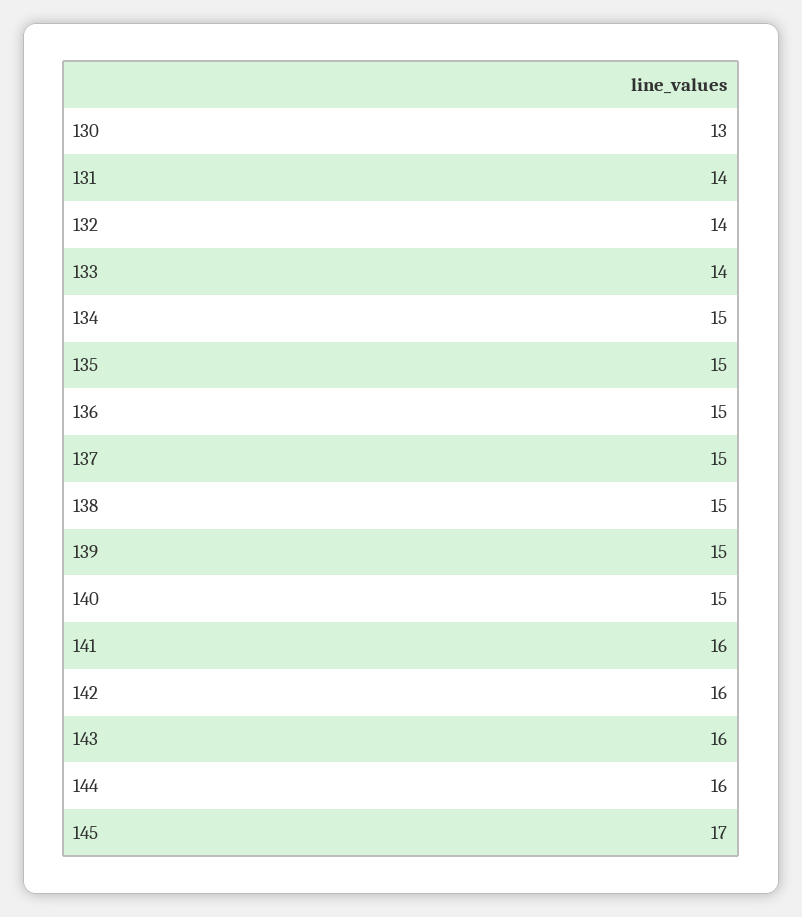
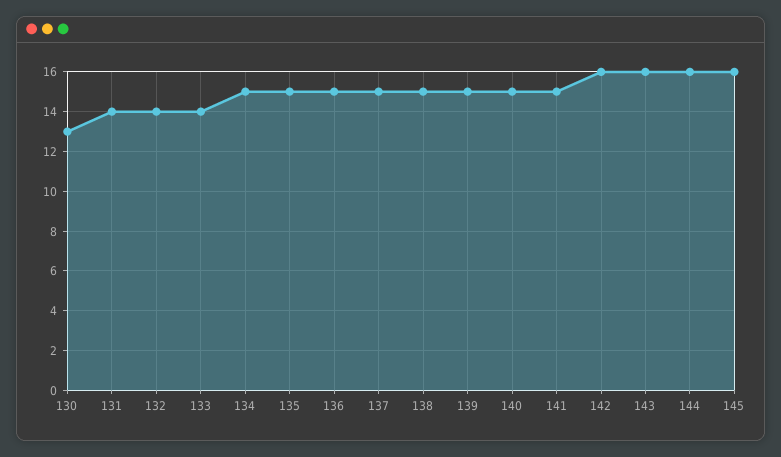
141: 16 -> 15
145: 17 -> 16

